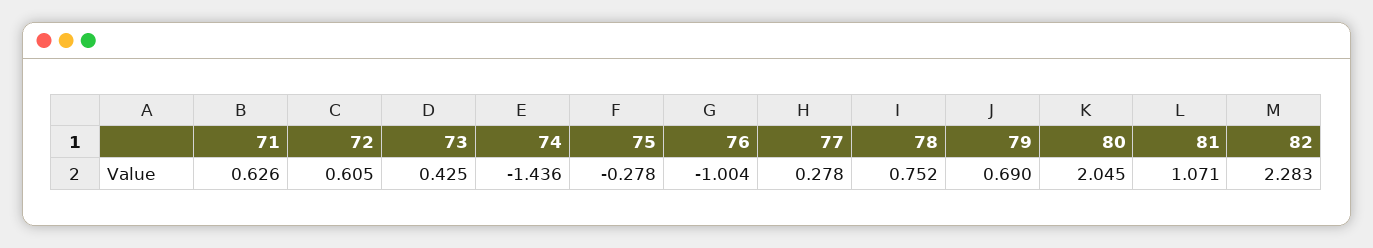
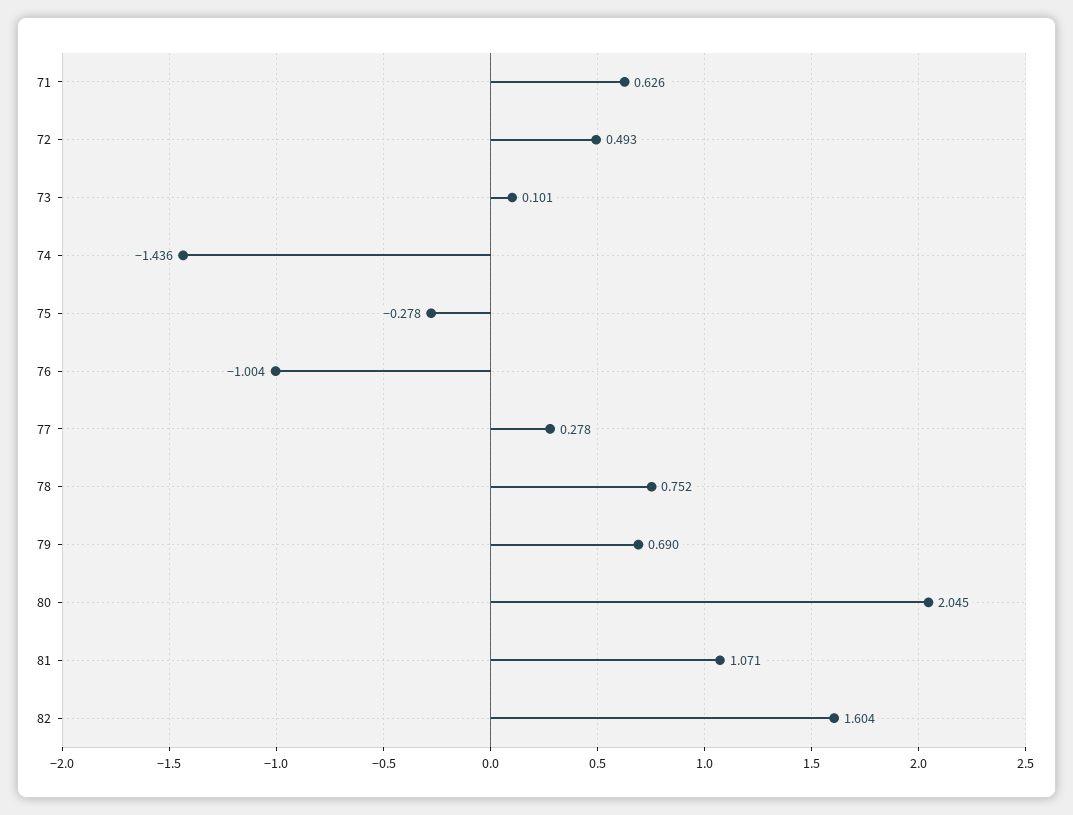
72: 0.605 -> 0.493
73: 0.425 -> 0.101
82: 2.283 -> 1.604

